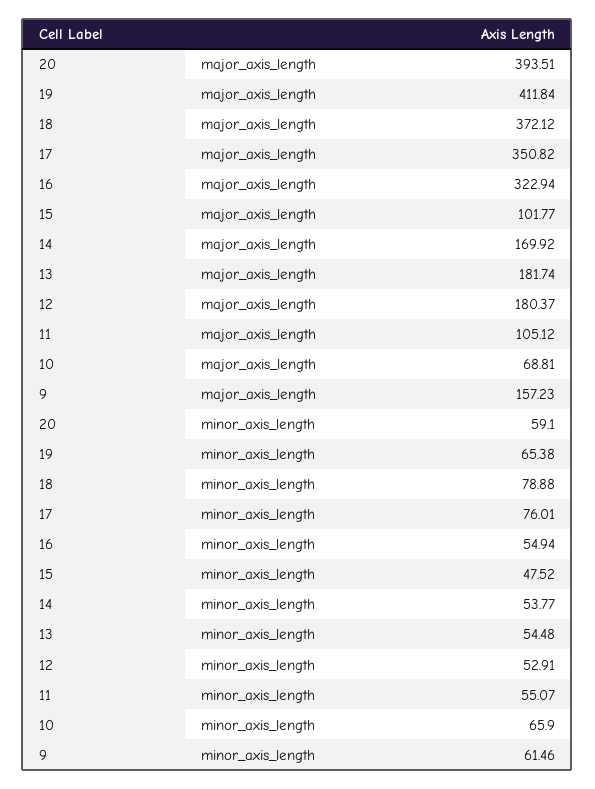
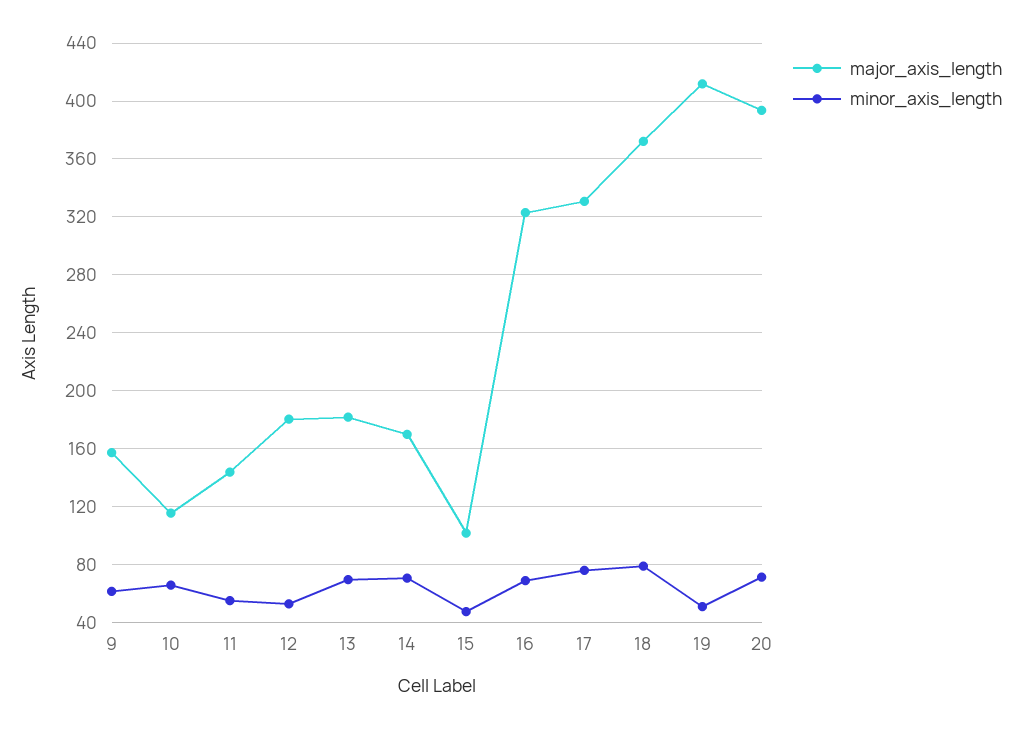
major_axis_length, 17: 350.82 -> 330
major_axis_length, 11: 105.12 -> 145
major_axis_length, 10: 68.81 -> 115
minor_axis_length, 20: 59.1 -> 70
minor_axis_length, 19: 65.38 -> 50
minor_axis_length, 16: 54.94 -> 70
minor_axis_length, 14: 53.77 -> 70
minor_axis_length, 13: 54.48 -> 70

